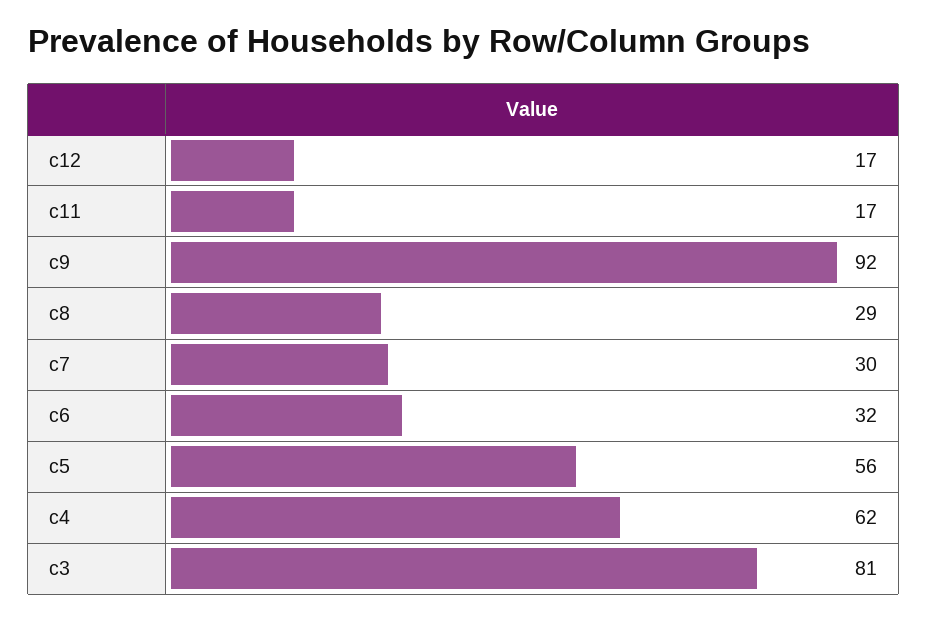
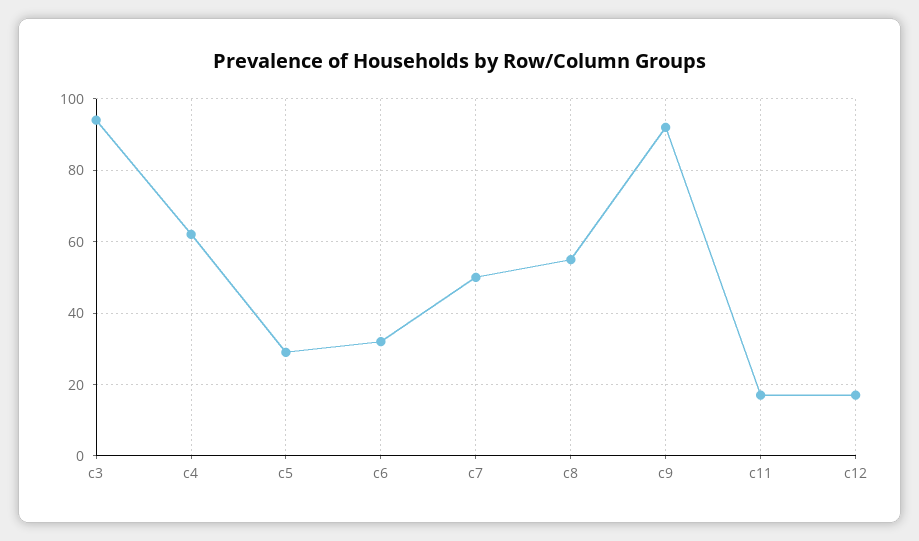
c8: 29 -> 55
c7: 30 -> 50
c5: 56 -> 30
c3: 81 -> 95

